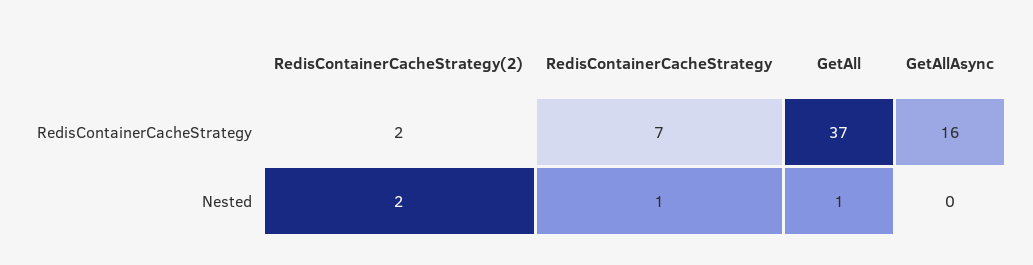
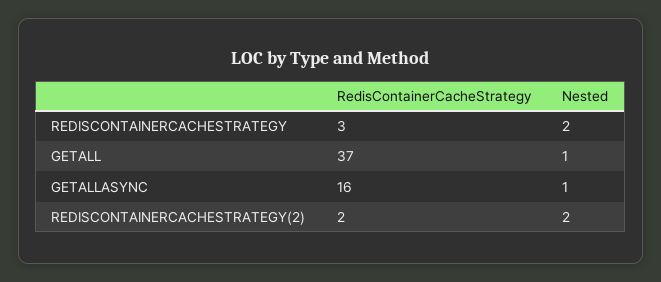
RedisContainerCacheStrategy, RedisContainerCacheStrategy: 7 -> 3
RedisContainerCacheStrategy, Nested: 1 -> 2
GetAllAsync, Nested: 0 -> 1

